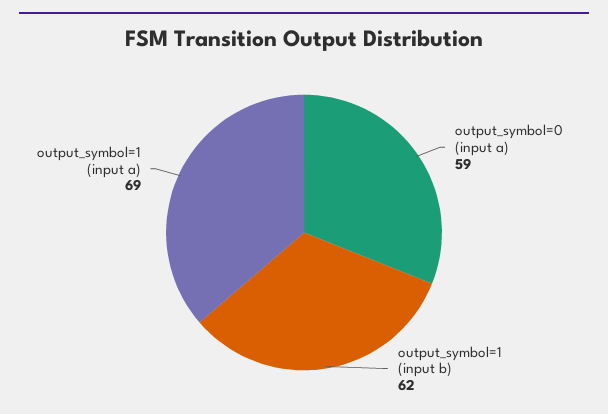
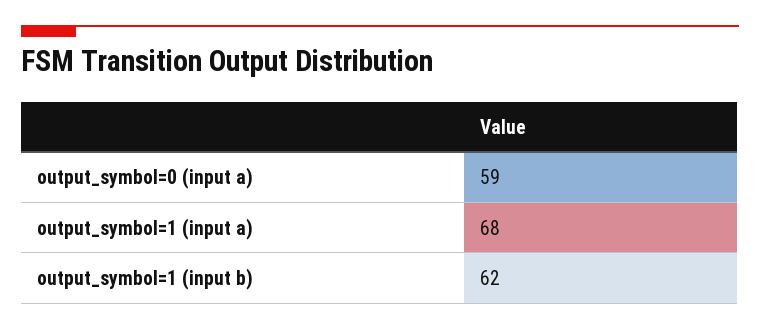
output_symbol=1 (input a): 69 -> 68

